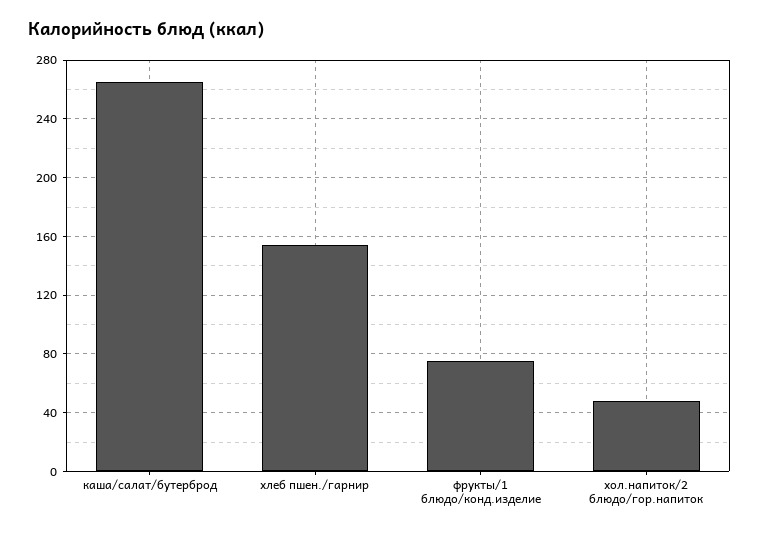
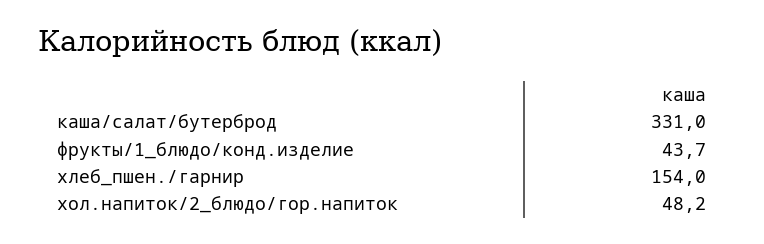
каша/салат/бутерброд: 265 -> 331
фрукты/1 блюдо/конд.изделие: 75 -> 43.7

